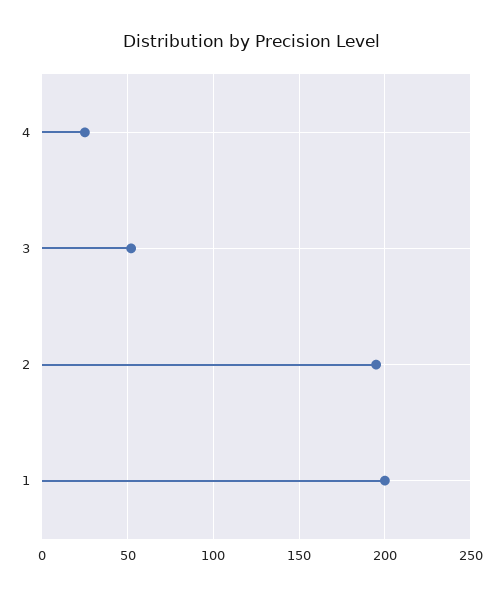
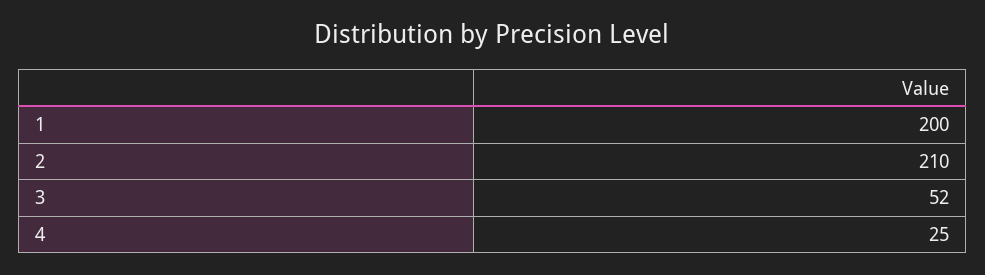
2: 195 -> 210

